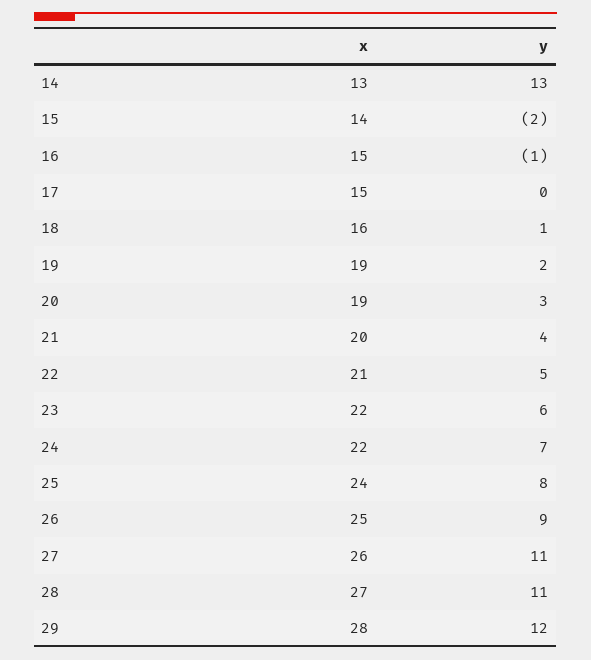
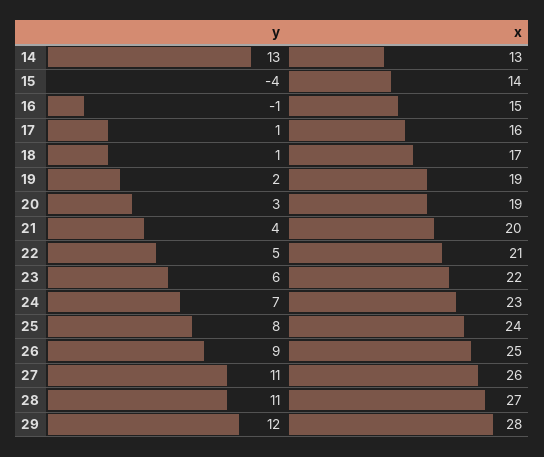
y, 15: -2 -> -4
x, 17: 15 -> 16
y, 17: 0 -> 1
x, 18: 16 -> 17
x, 24: 22 -> 23

